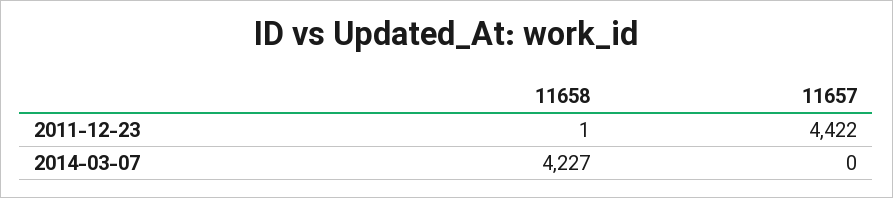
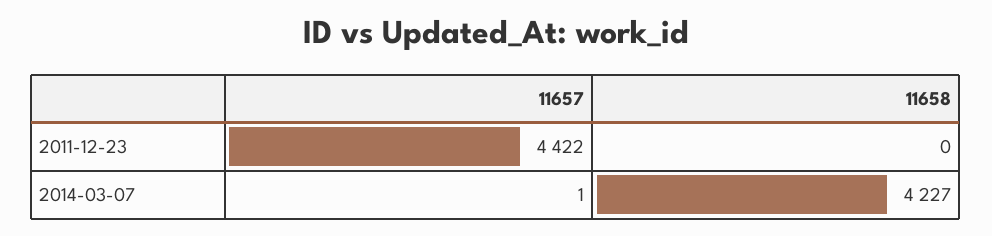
11658, 2011-12-23: 1 -> 0
11657, 2014-03-07: 0 -> 1

